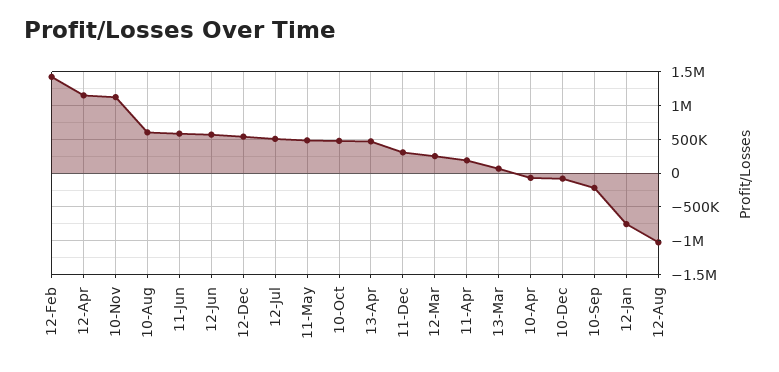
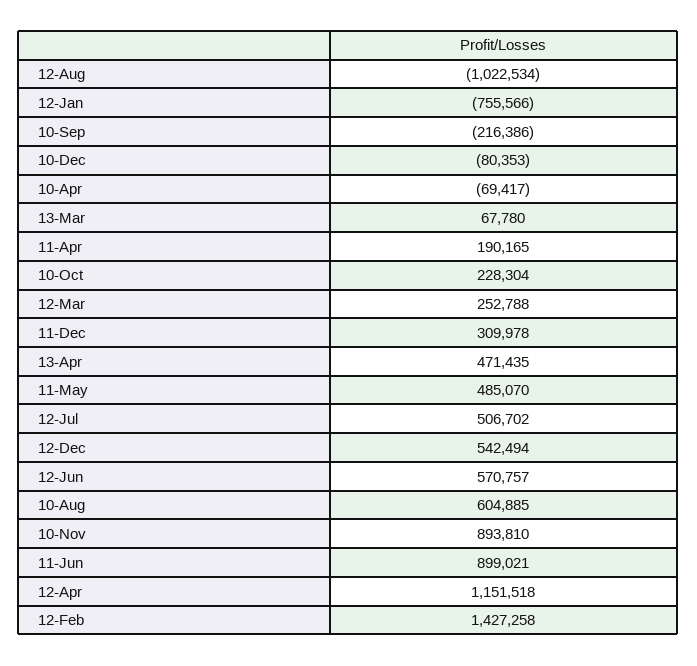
10-Nov: 1100000 -> 893810
11-Jun: 600000 -> 899021
10-Oct: 500000 -> 228304

